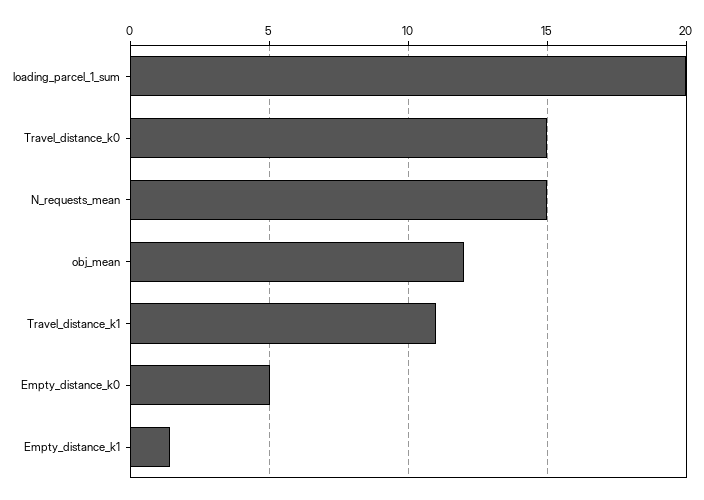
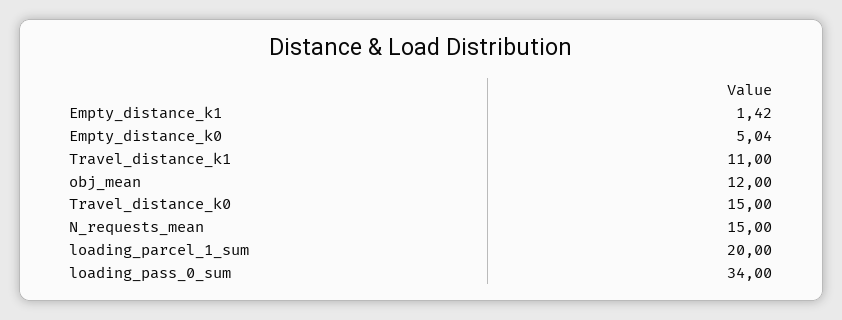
loading_pass_0_sum: none -> 34

